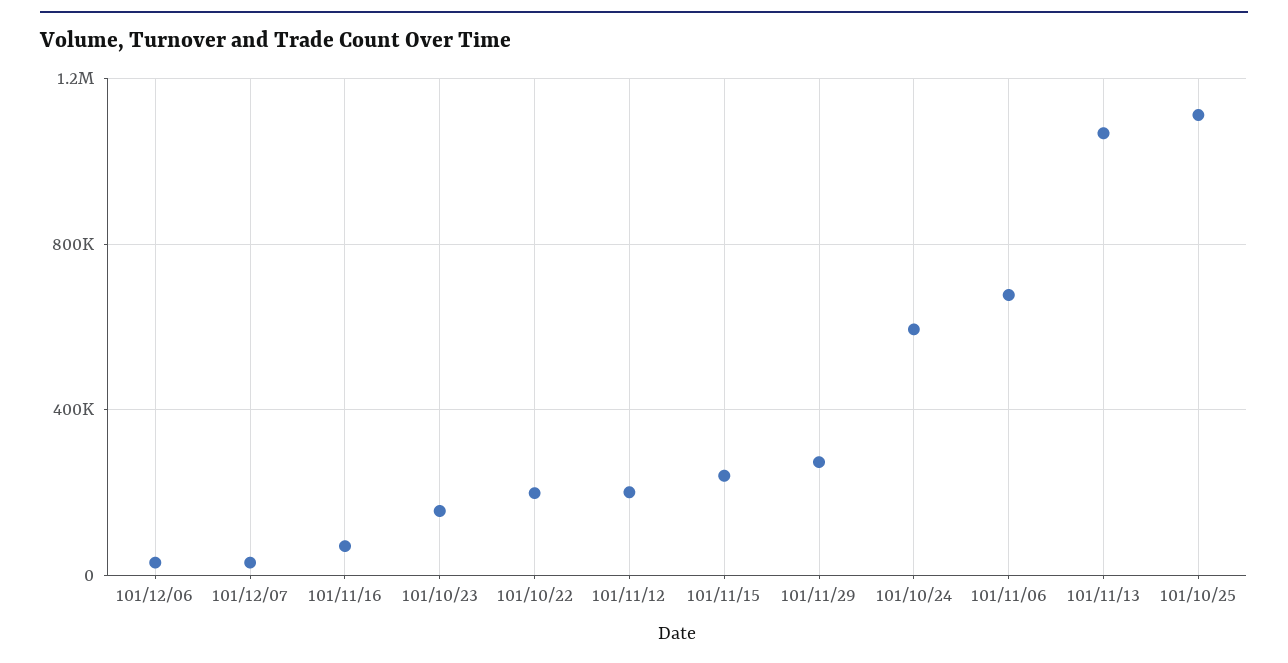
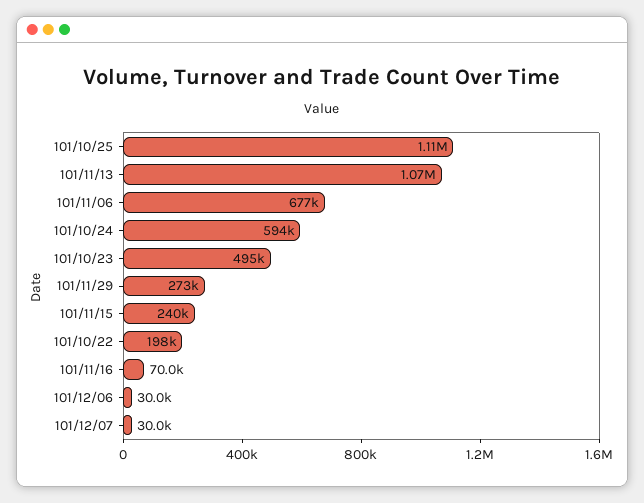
101/10/23: 150000 -> 495000
101/11/12: 200000 -> none

